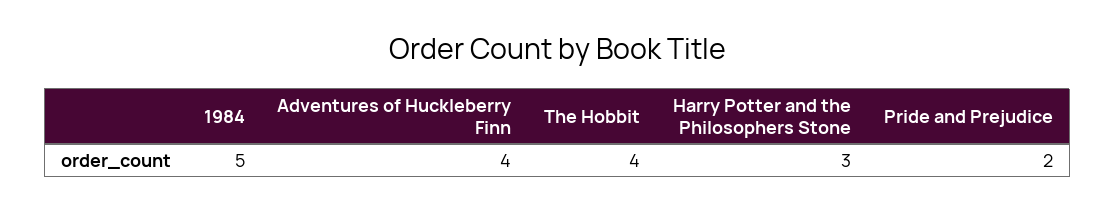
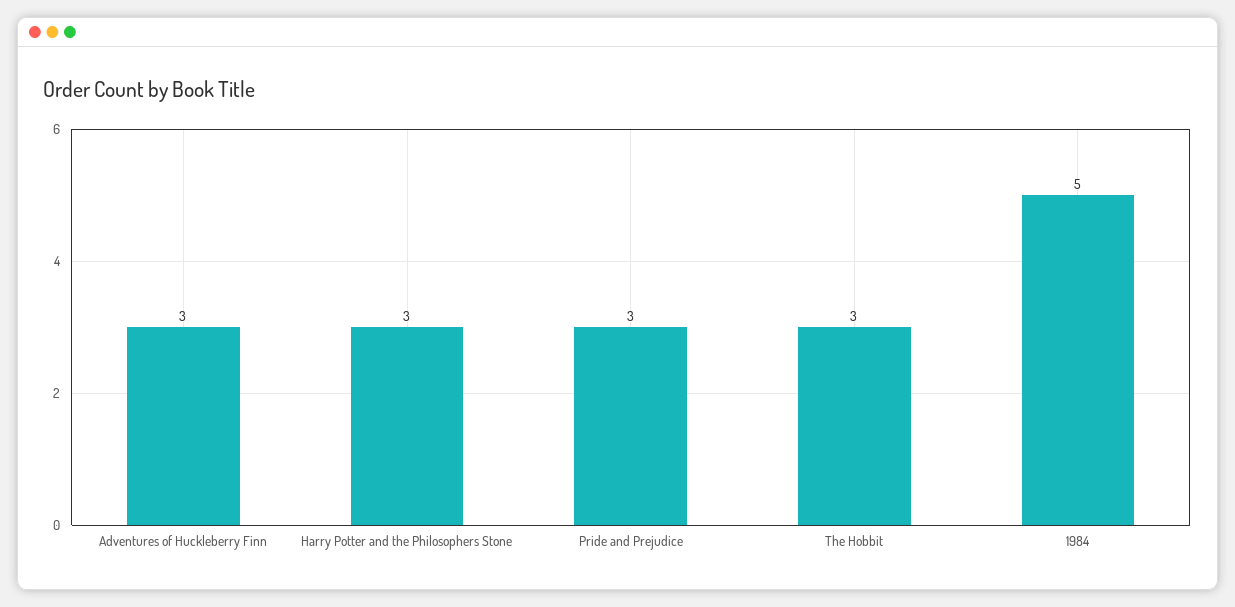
Adventures of Huckleberry Finn: 4 -> 3
The Hobbit: 4 -> 3
Pride and Prejudice: 2 -> 3

